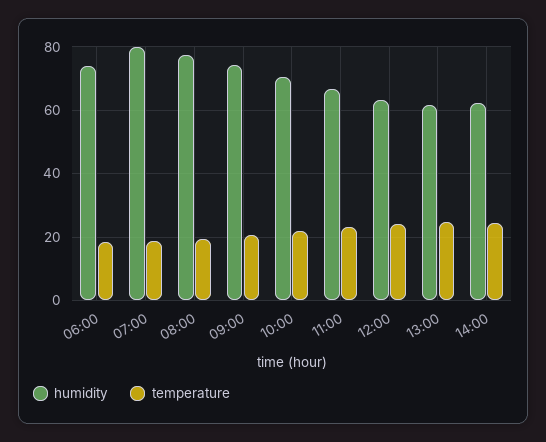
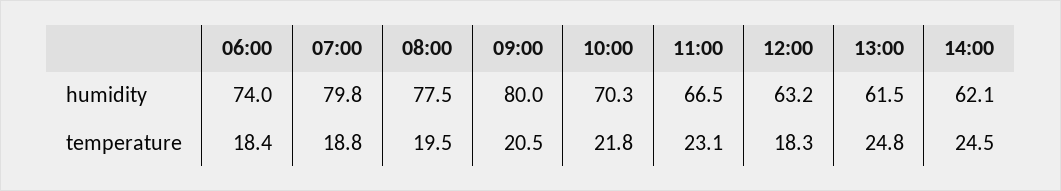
humidity, 09:00: 74 -> 80
temperature, 12:00: 24 -> 18.3

